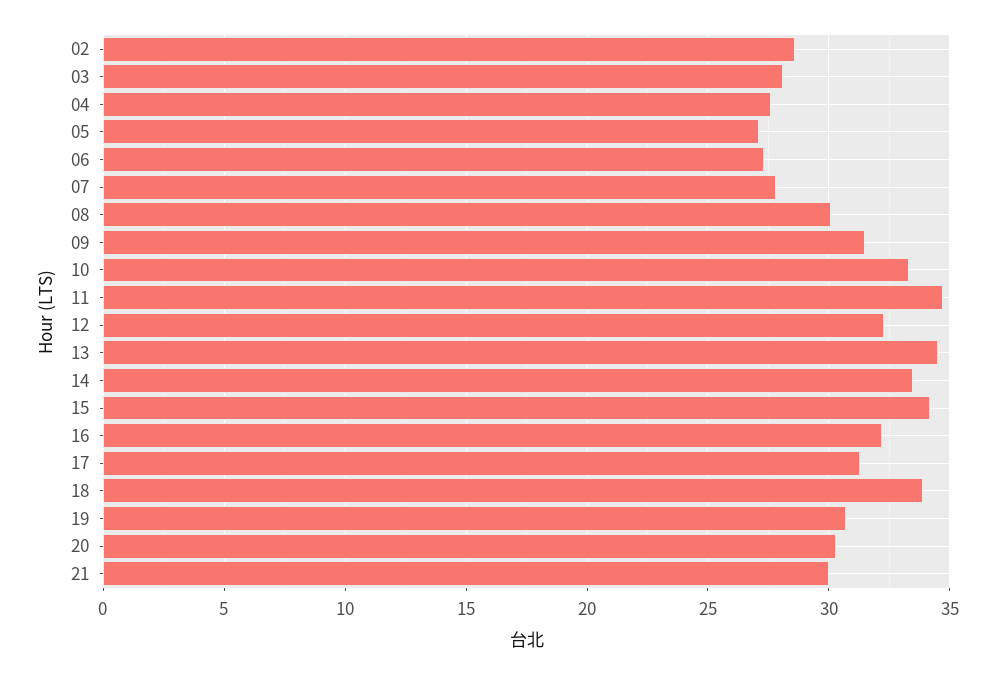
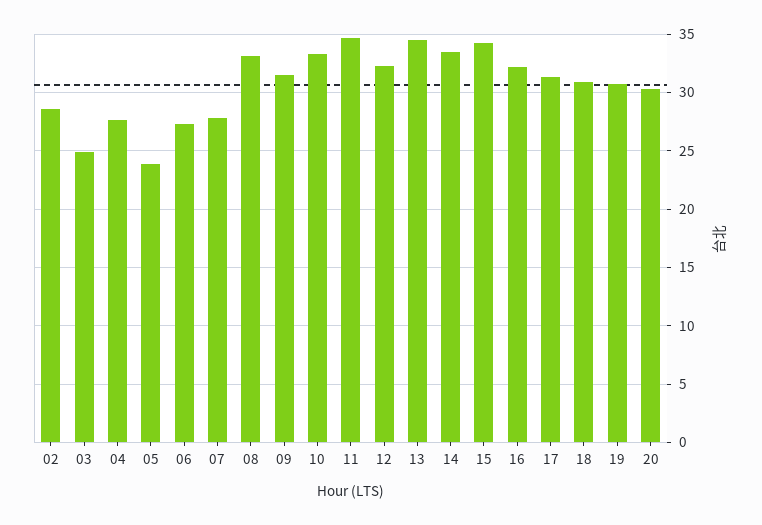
03: 28 -> 25
05: 27 -> 24
08: 30 -> 33
18: 34 -> 31
21: 30 -> none

